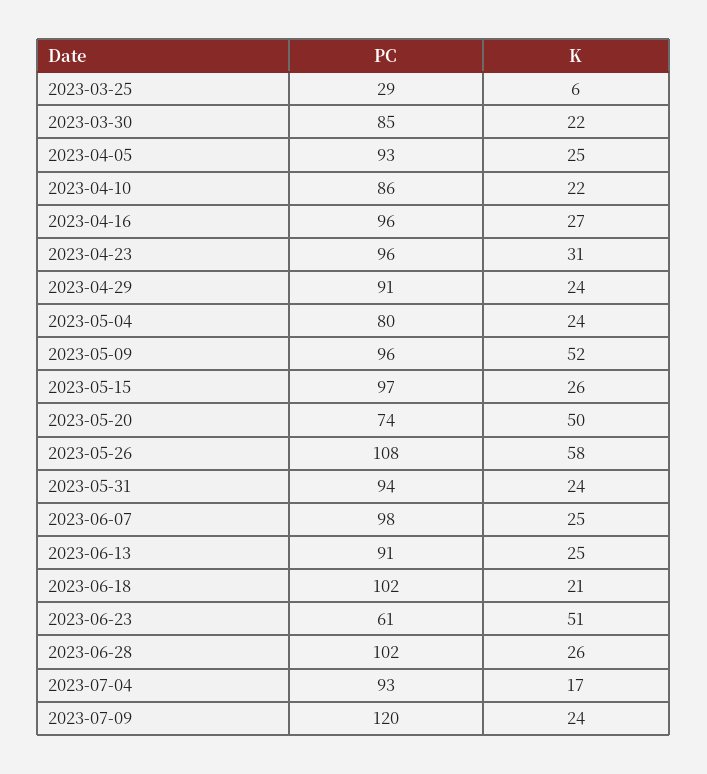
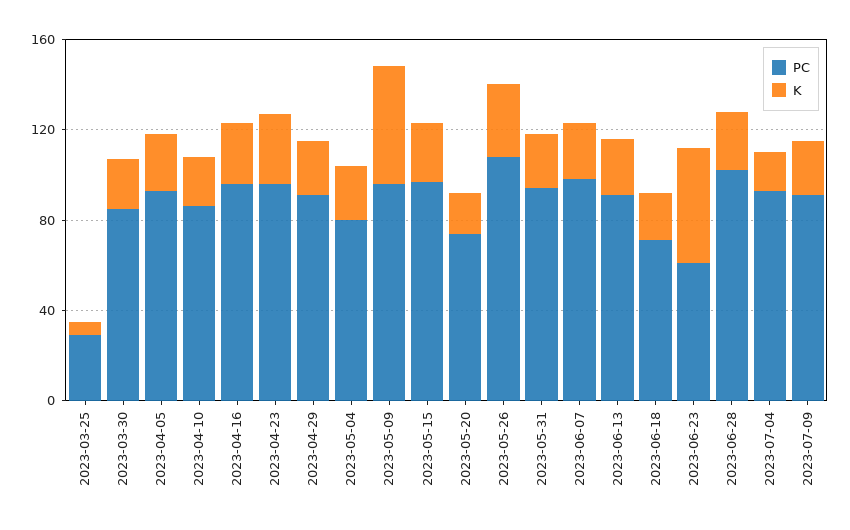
K, 2023-05-20: 50 -> 20
K, 2023-05-26: 58 -> 30
PC, 2023-06-18: 102 -> 70
PC, 2023-07-09: 120 -> 90

